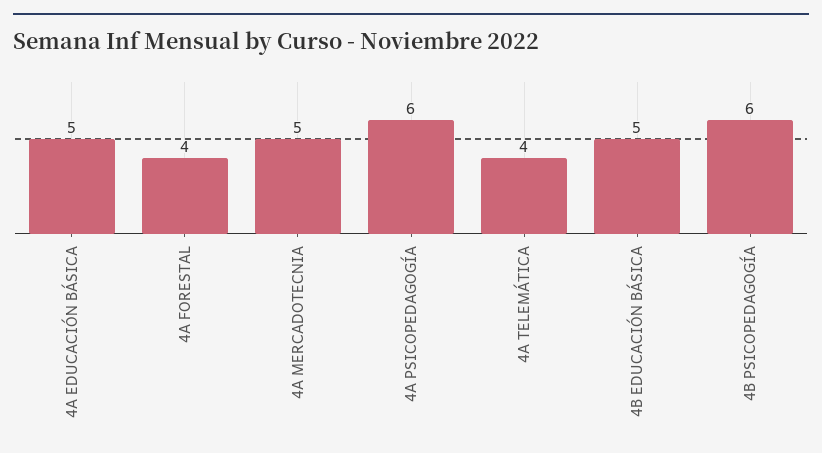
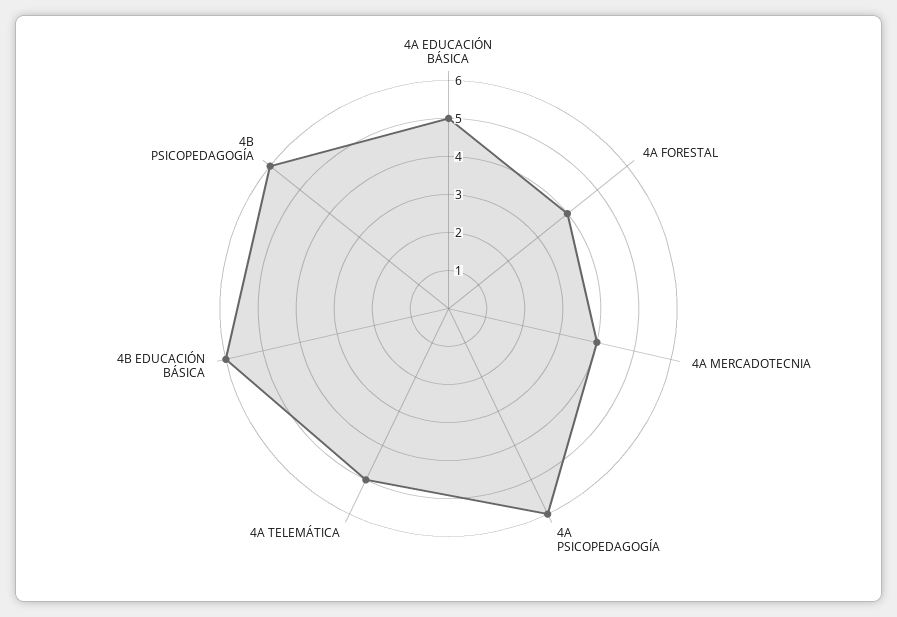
4A MERCADOTECNIA: 5 -> 4
4A TELEMÁTICA: 4 -> 5
4B EDUCACIÓN BÁSICA: 5 -> 6

